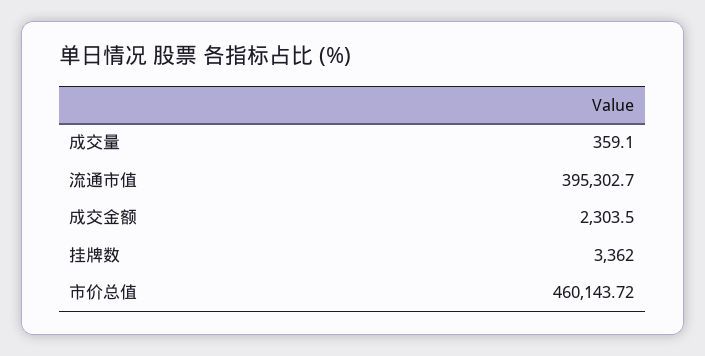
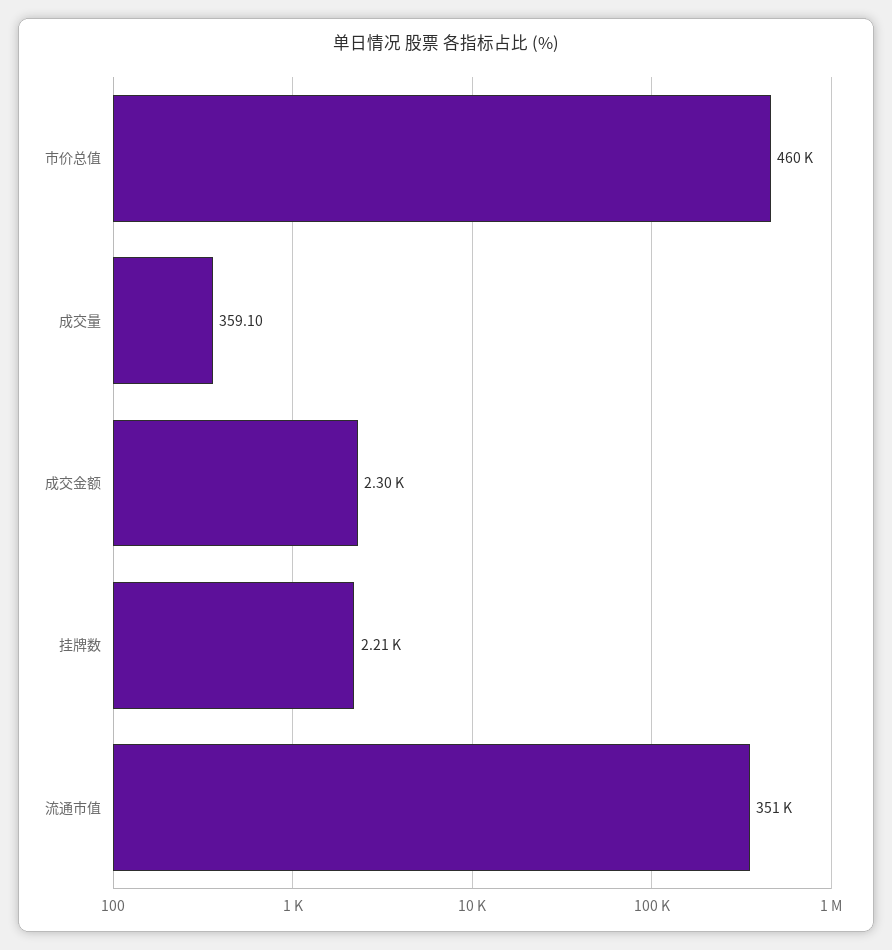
流通市值: 395302.7 -> 351000
挂牌数: 3362 -> 2210

